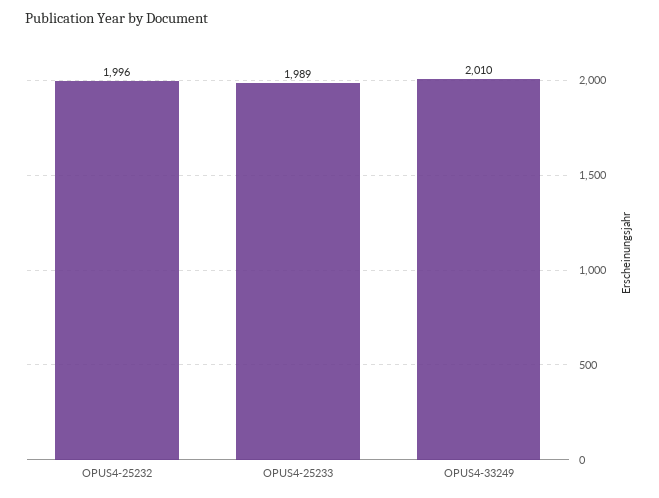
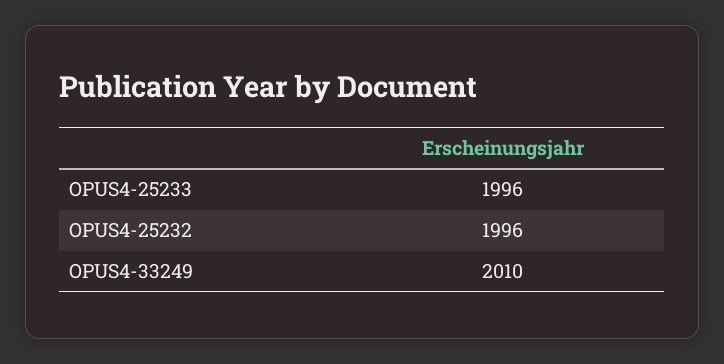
OPUS4-25233: 1989 -> 1996

